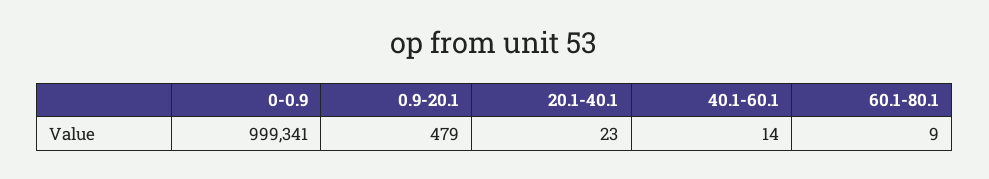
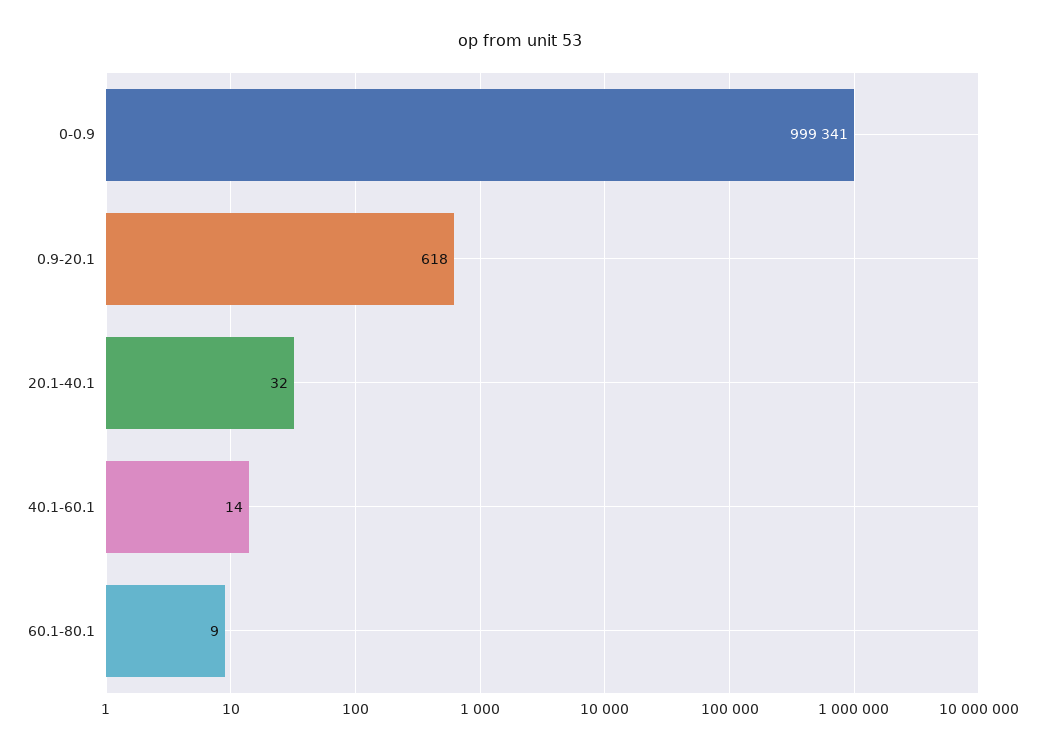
0.9-20.1: 479 -> 618
20.1-40.1: 23 -> 32

